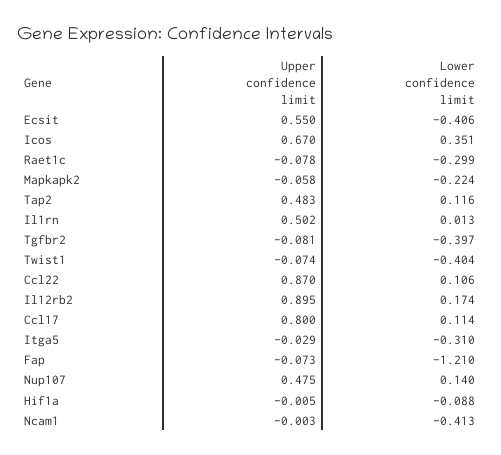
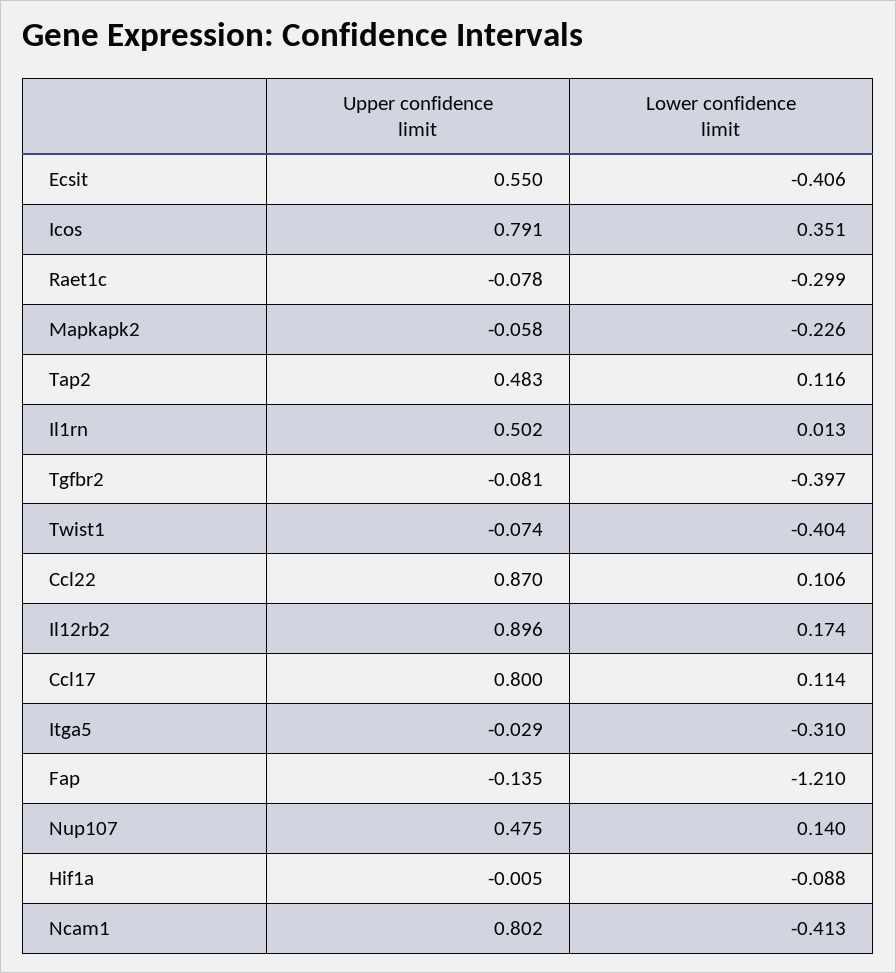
Upper confidence limit, Icos: 0.67 -> 0.791
Lower confidence limit, Mapkapk2: -0.224 -> -0.226
Upper confidence limit, Il12rb2: 0.895 -> 0.896
Upper confidence limit, Fap: -0.073 -> -0.135
Upper confidence limit, Ncam1: -0.003 -> 0.802

